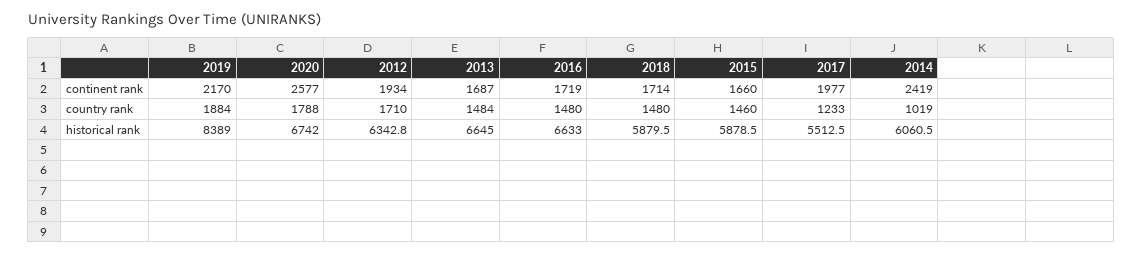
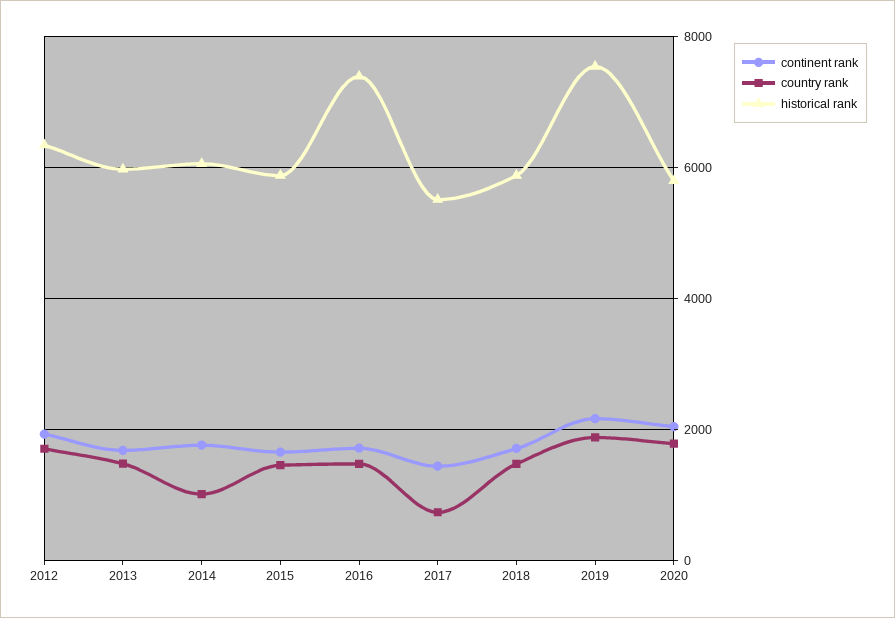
continent rank, 2020: 2577 -> 2000
continent rank, 2017: 1977 -> 1400
continent rank, 2014: 2419 -> 1800
country rank, 2017: 1233 -> 800
historical rank, 2019: 8389 -> 7600
historical rank, 2020: 6742 -> 5800
historical rank, 2013: 6645 -> 6000
historical rank, 2016: 6633 -> 7400

